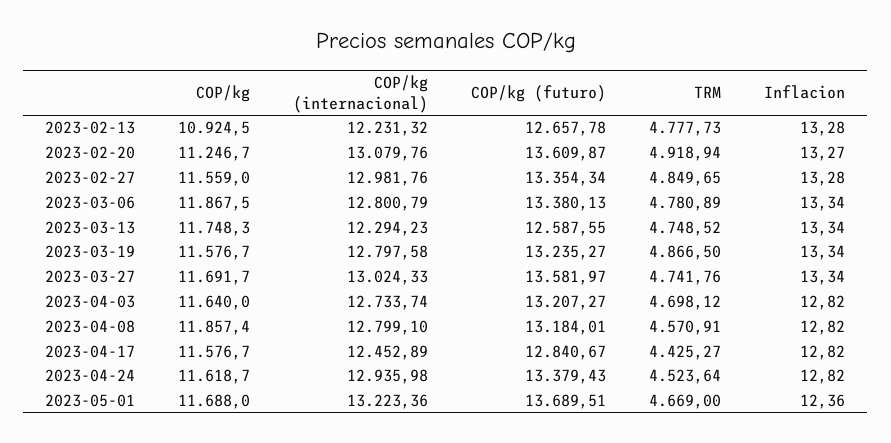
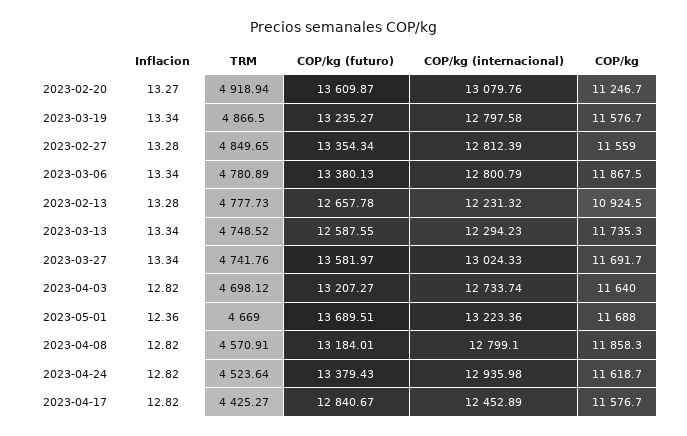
COP/kg (internacional), 2023-02-27: 12981.76 -> 12812.39
COP/kg, 2023-03-13: 11748.3 -> 11735.3
COP/kg, 2023-04-08: 11857.4 -> 11858.3

